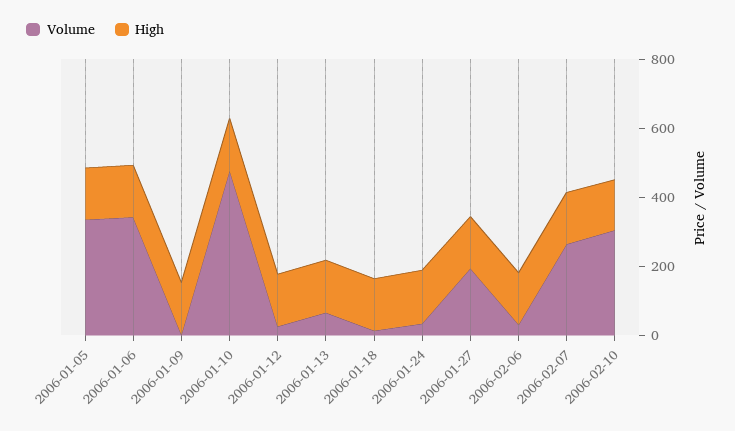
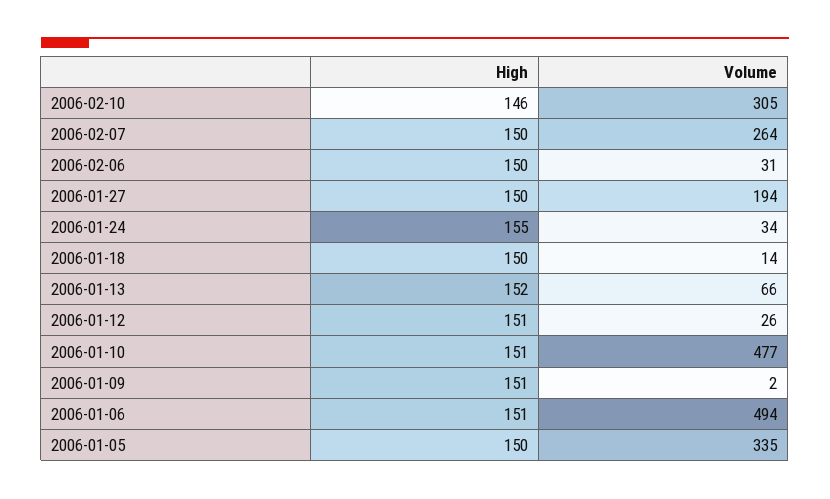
Volume, 2006-01-06: 350 -> 494

